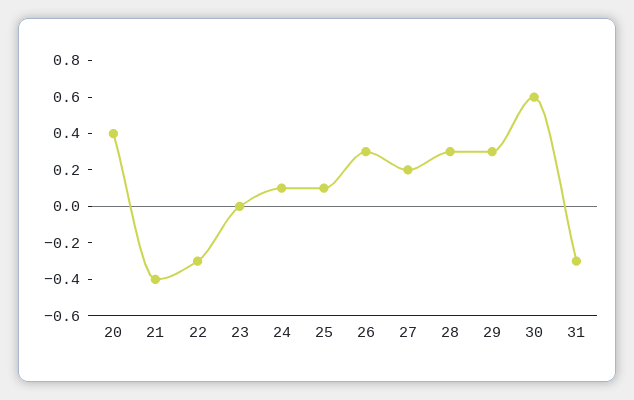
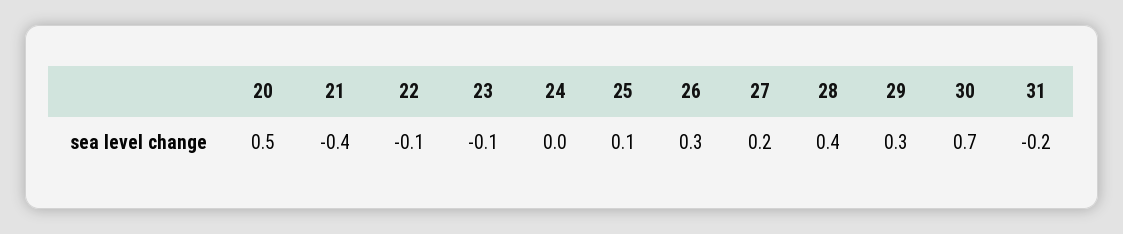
20: 0.4 -> 0.5
22: -0.3 -> -0.1
23: 0 -> -0.1
24: 0.1 -> 0
28: 0.3 -> 0.4
30: 0.6 -> 0.7
31: -0.3 -> -0.2

